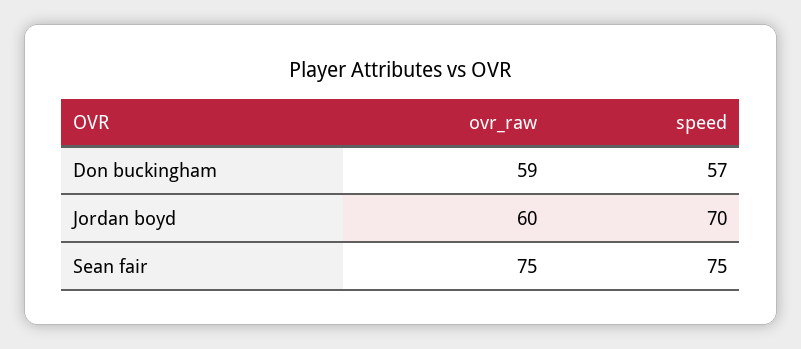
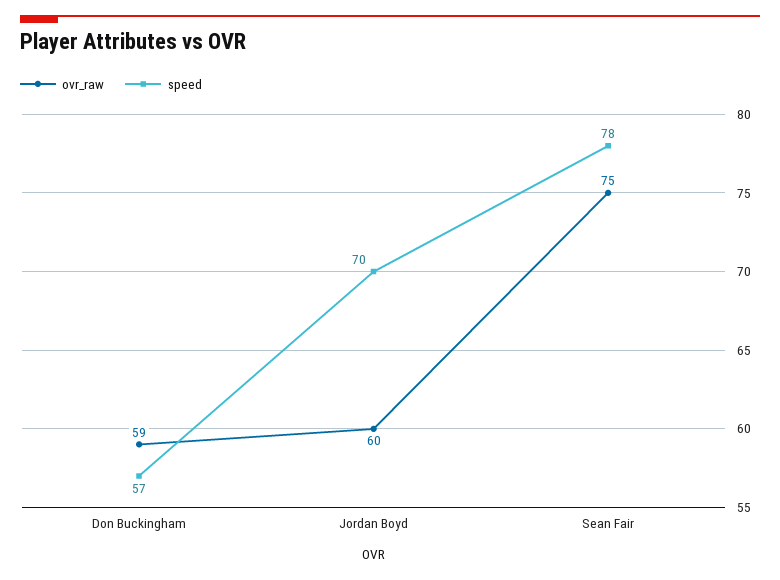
speed, Sean fair: 75 -> 78

